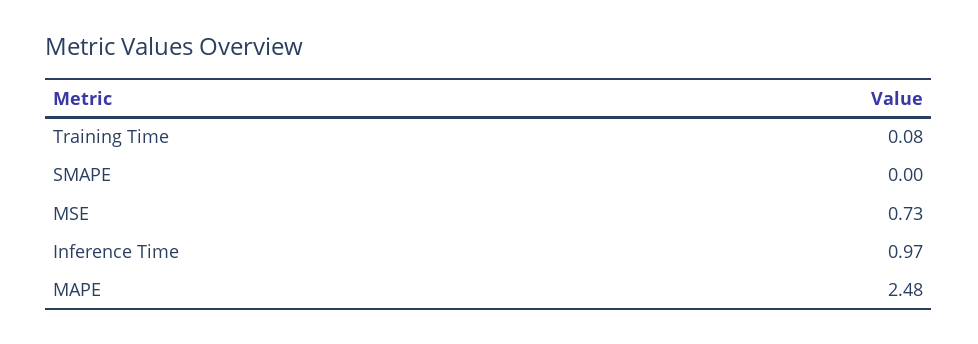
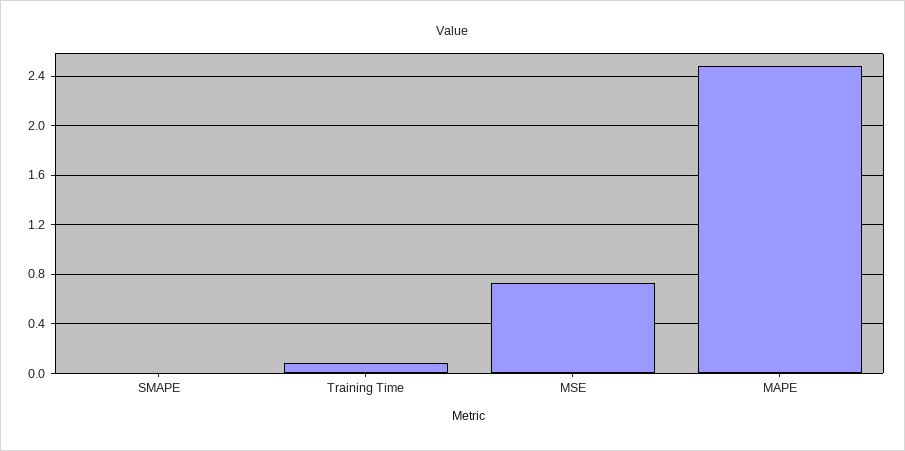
Inference Time: 0.97 -> none

